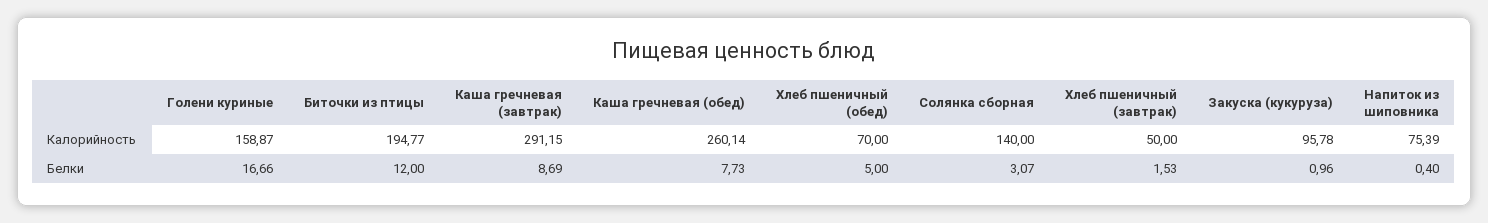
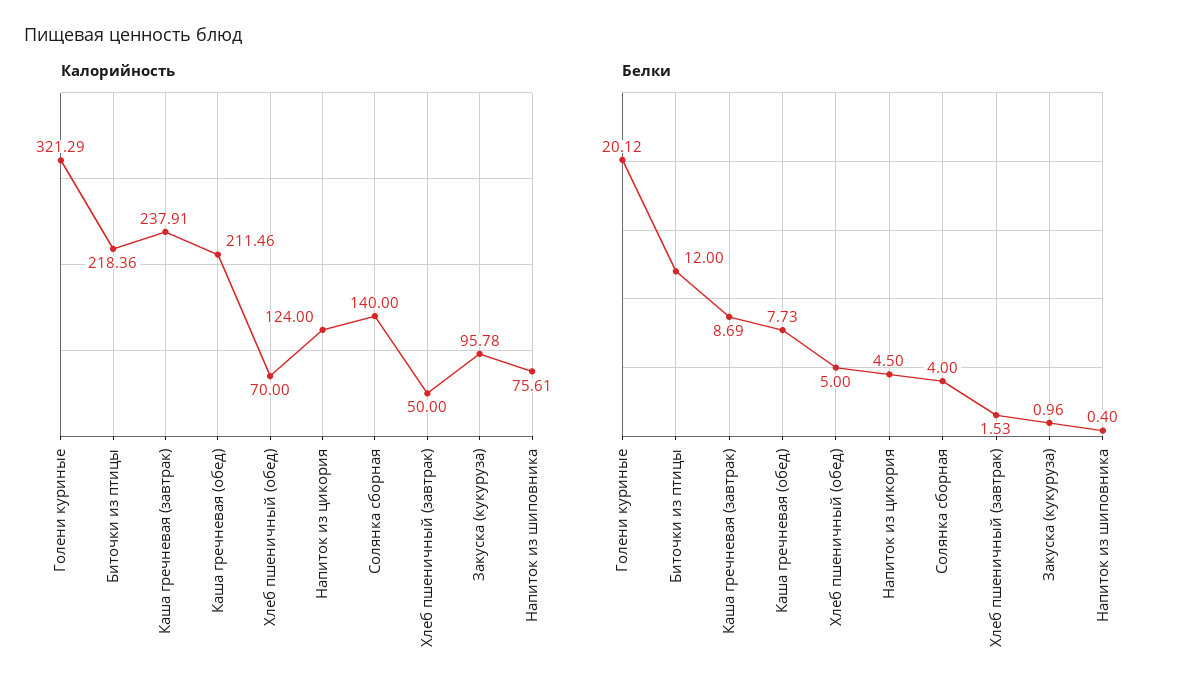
Калорийность, Голени куриные: 158.87 -> 321.29
Калорийность, Биточки из птицы: 194.77 -> 218.36
Калорийность, Каша гречневая (завтрак): 291.15 -> 237.91
Калорийность, Каша гречневая (обед): 260.14 -> 211.46
Калорийность, Напиток из шиповника: 75.39 -> 75.61
Белки, Голени куриные: 16.66 -> 20.12
Белки, Солянка сборная: 3.07 -> 4
Калорийность, Напиток из цикория: none -> 124
Белки, Напиток из цикория: none -> 4.5

